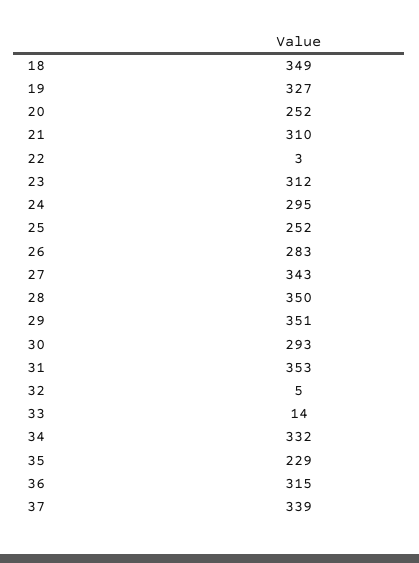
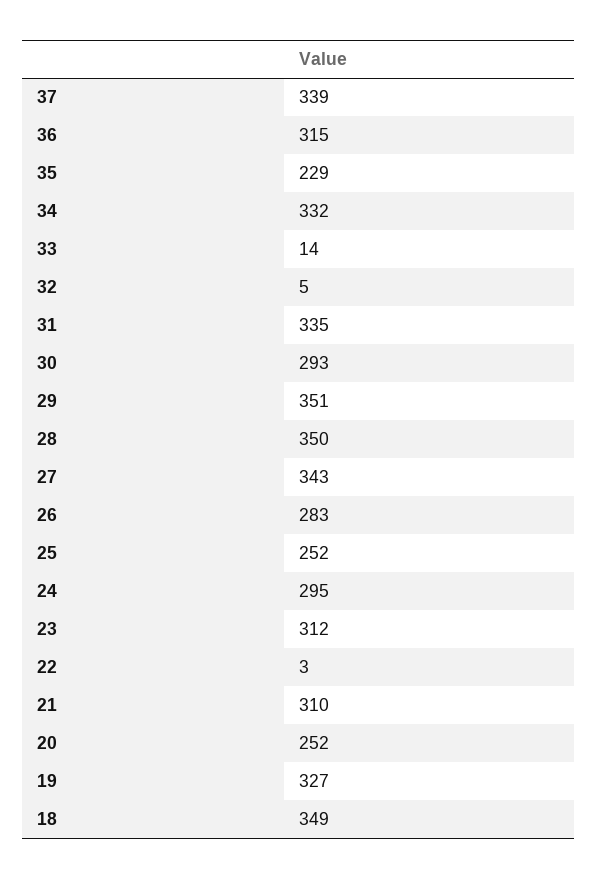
31: 353 -> 335

